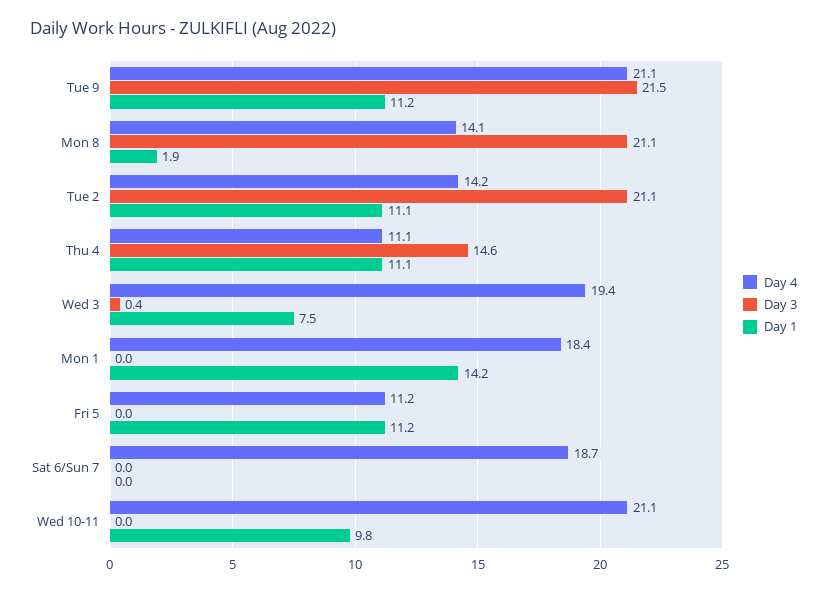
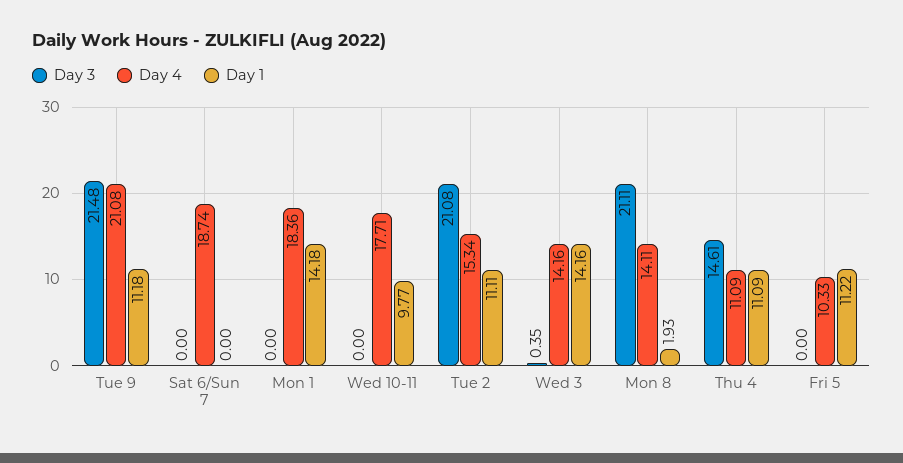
Day 4, Tue 2: 14.2 -> 15.34
Day 4, Wed 3: 19.4 -> 14.16
Day 1, Wed 3: 7.5 -> 14.16
Day 4, Fri 5: 11.2 -> 10.33
Day 4, Wed 10-11: 21.1 -> 17.71

